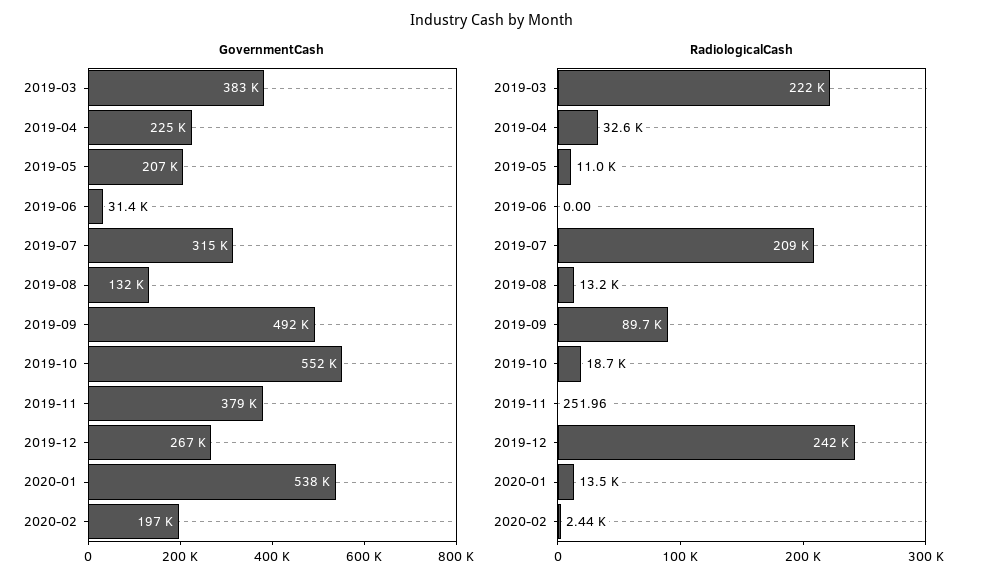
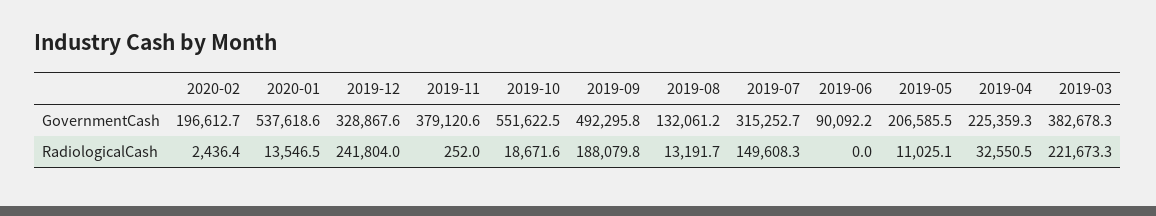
GovernmentCash, 2019-06: 31400 -> 90092.2
GovernmentCash, 2019-12: 267000 -> 328867.6
RadiologicalCash, 2019-07: 209000 -> 149608.3
RadiologicalCash, 2019-09: 89700 -> 188079.8

